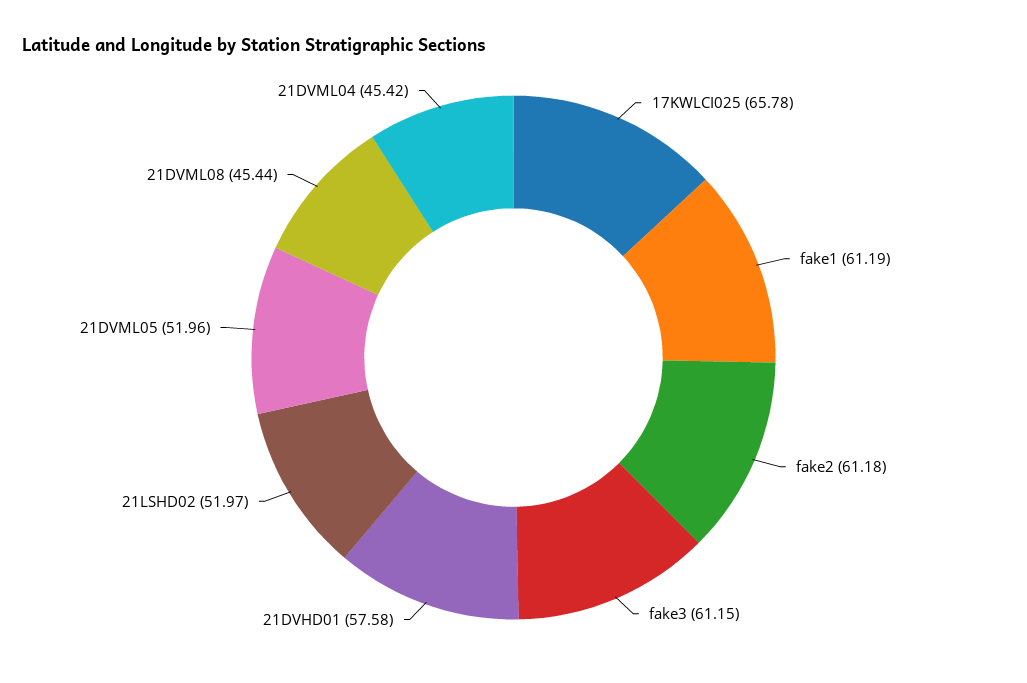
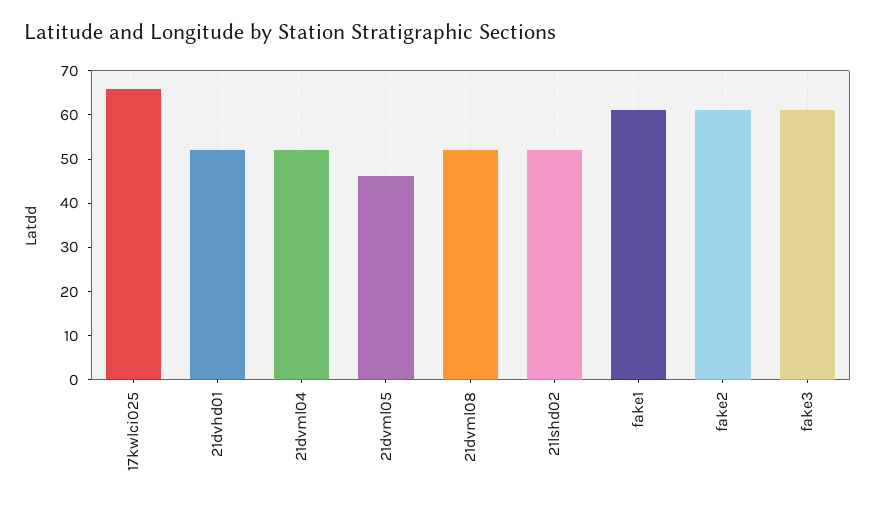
21DVHD01: 57.58 -> 52
21DVML05: 51.96 -> 46
21DVML08: 45.44 -> 52
21DVML04: 45.42 -> 52

